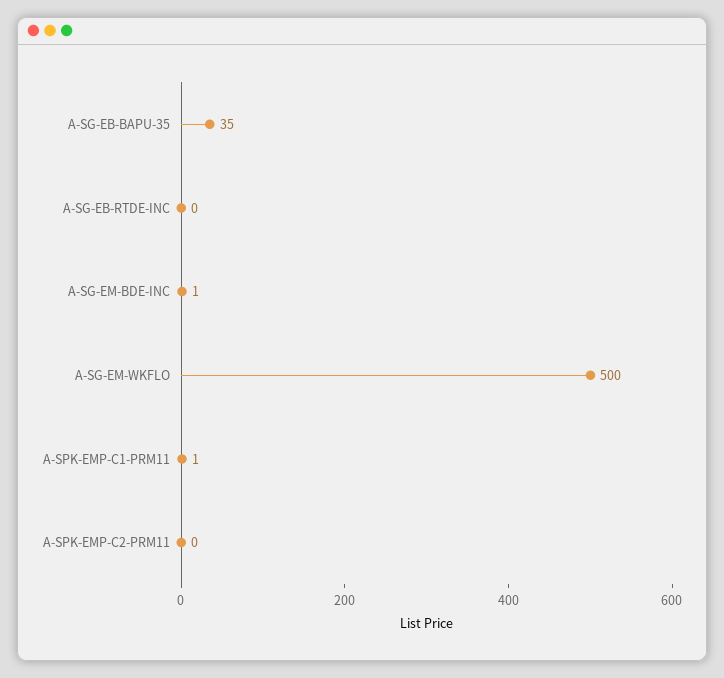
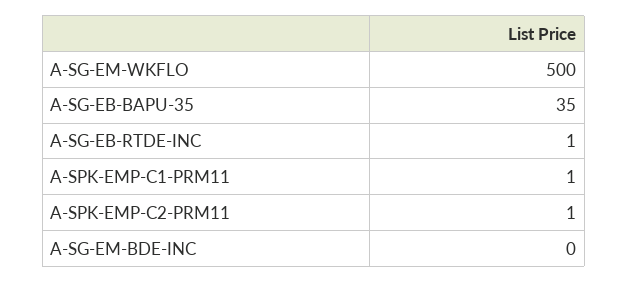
A-SG-EB-RTDE-INC: 0 -> 1
A-SG-EM-BDE-INC: 1 -> 0
A-SPK-EMP-C2-PRM11: 0 -> 1

